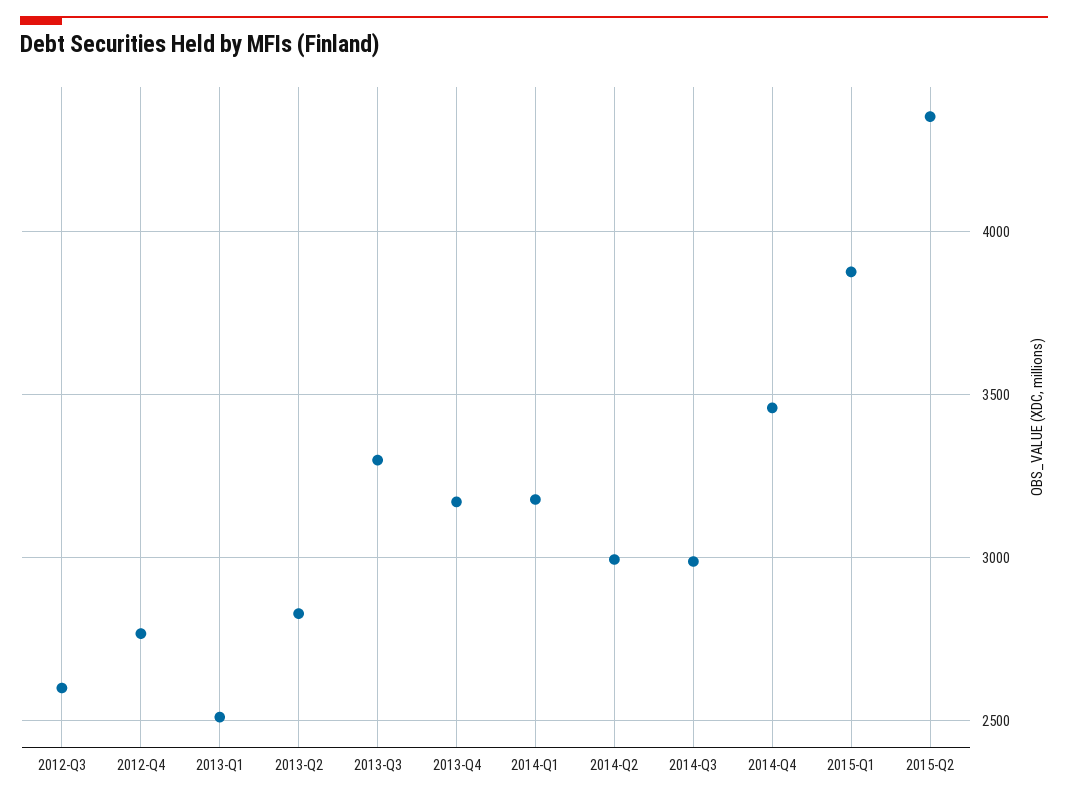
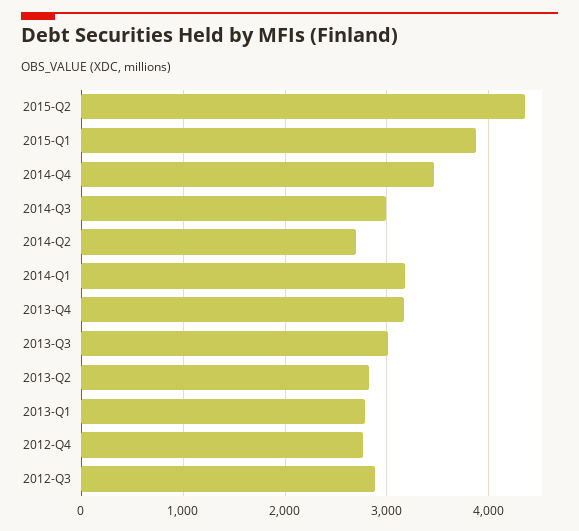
2012-Q3: 2600 -> 2900
2013-Q1: 2500 -> 2800
2013-Q3: 3300 -> 3000
2014-Q2: 3000 -> 2700

